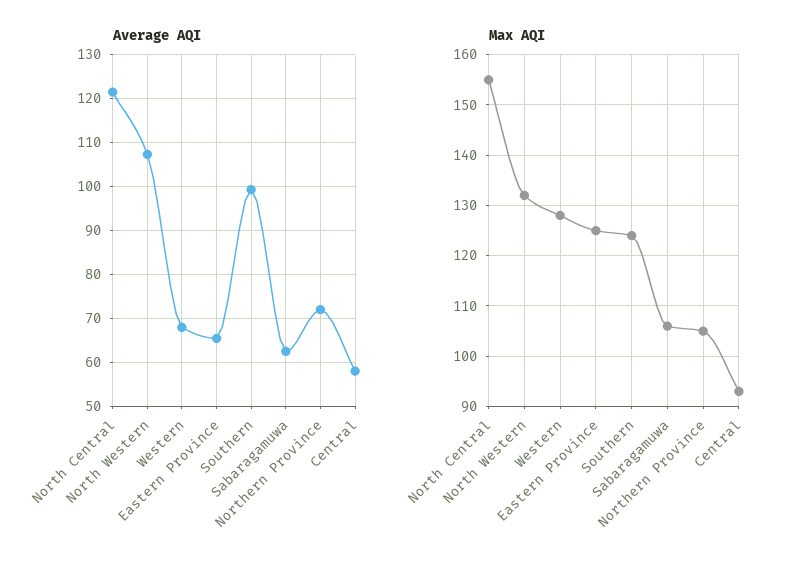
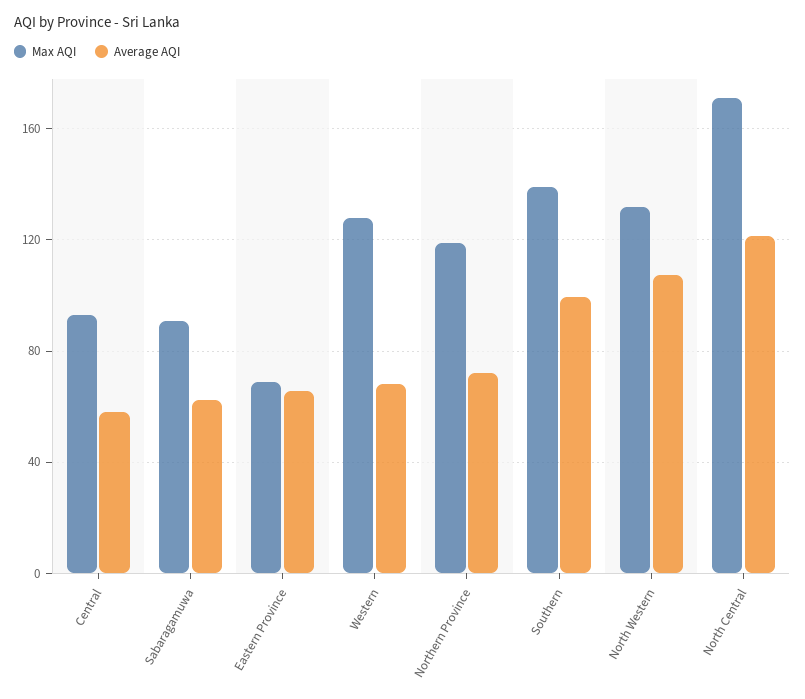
Max AQI, North Central: 155 -> 170
Max AQI, Eastern Province: 125 -> 70
Max AQI, Southern: 125 -> 140
Max AQI, Sabaragamuwa: 105 -> 90
Max AQI, Northern Province: 105 -> 120

